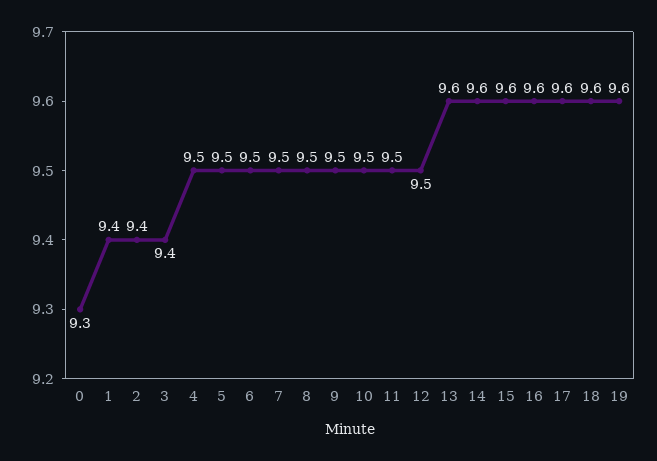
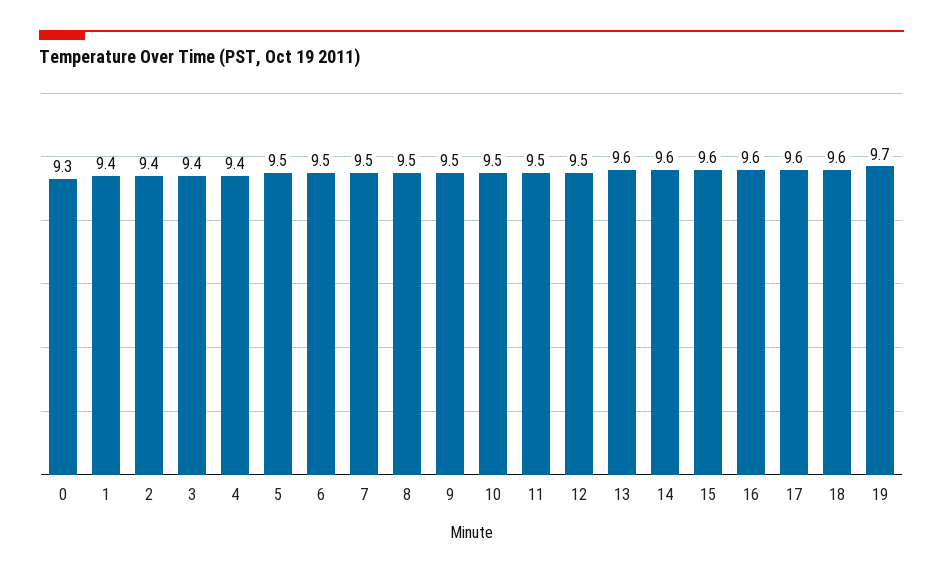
4: 9.5 -> 9.4
19: 9.6 -> 9.7

